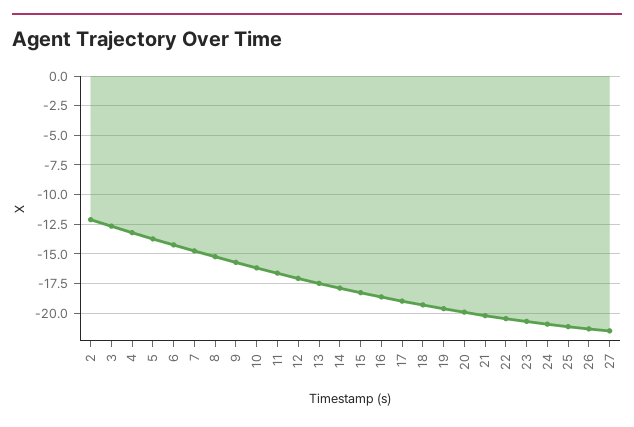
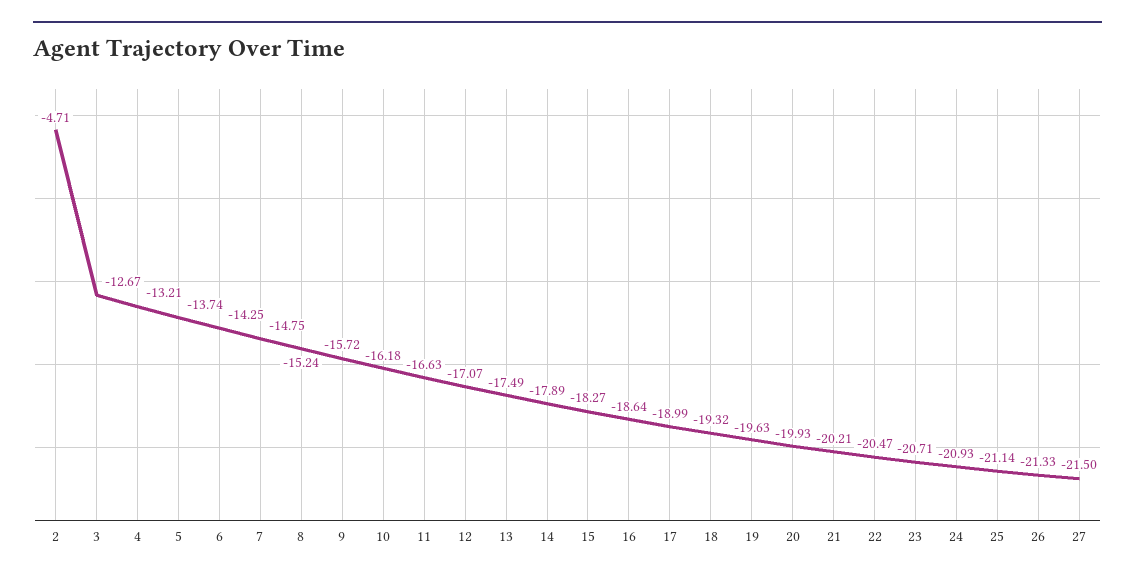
2: -12.5 -> -4.71

